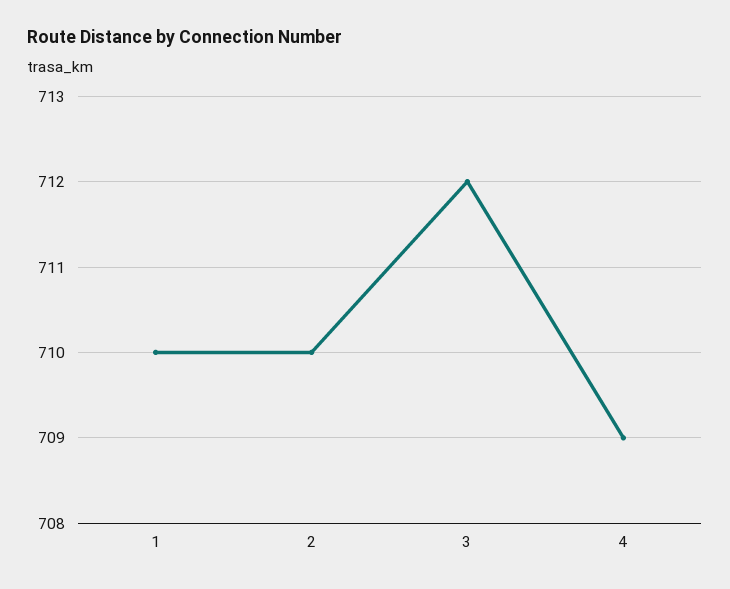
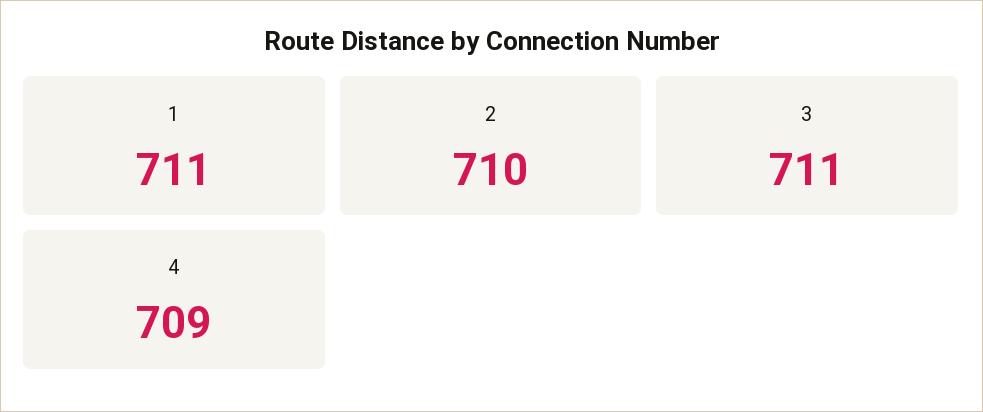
1: 710 -> 711
3: 712 -> 711

